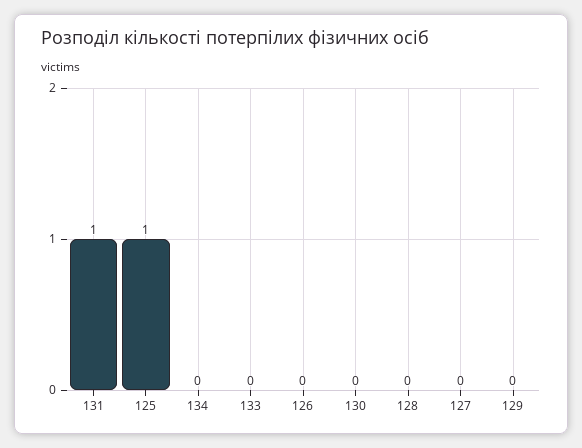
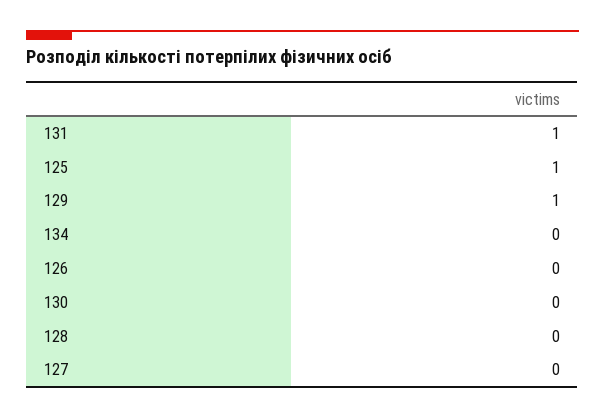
133: 0 -> none
129: 0 -> 1

